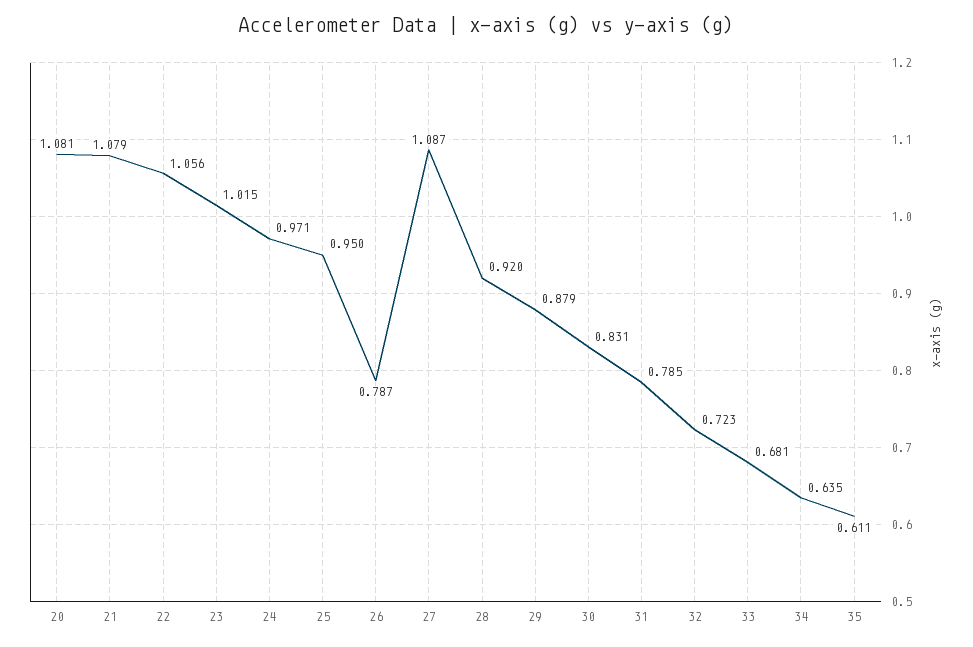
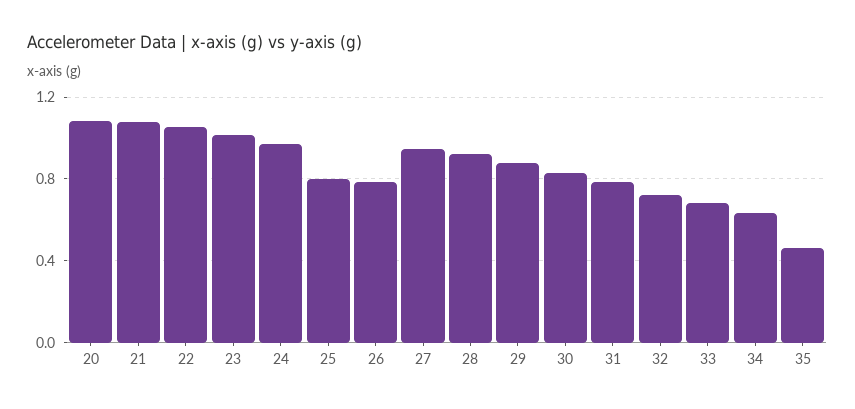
25: 0.95 -> 0.8
27: 1.087 -> 0.95
35: 0.611 -> 0.45

